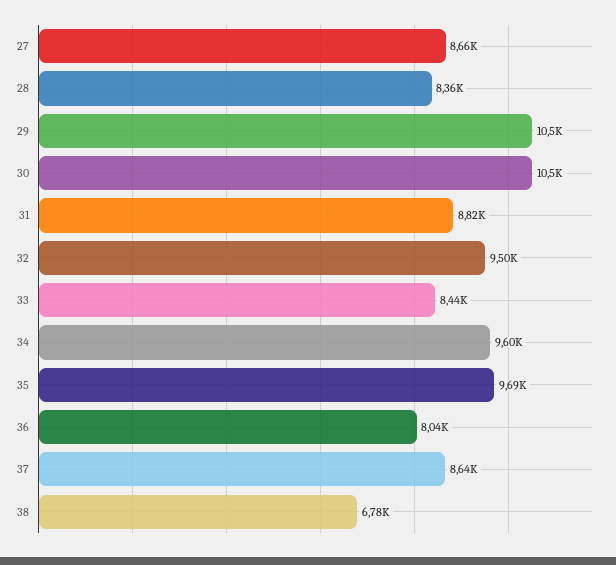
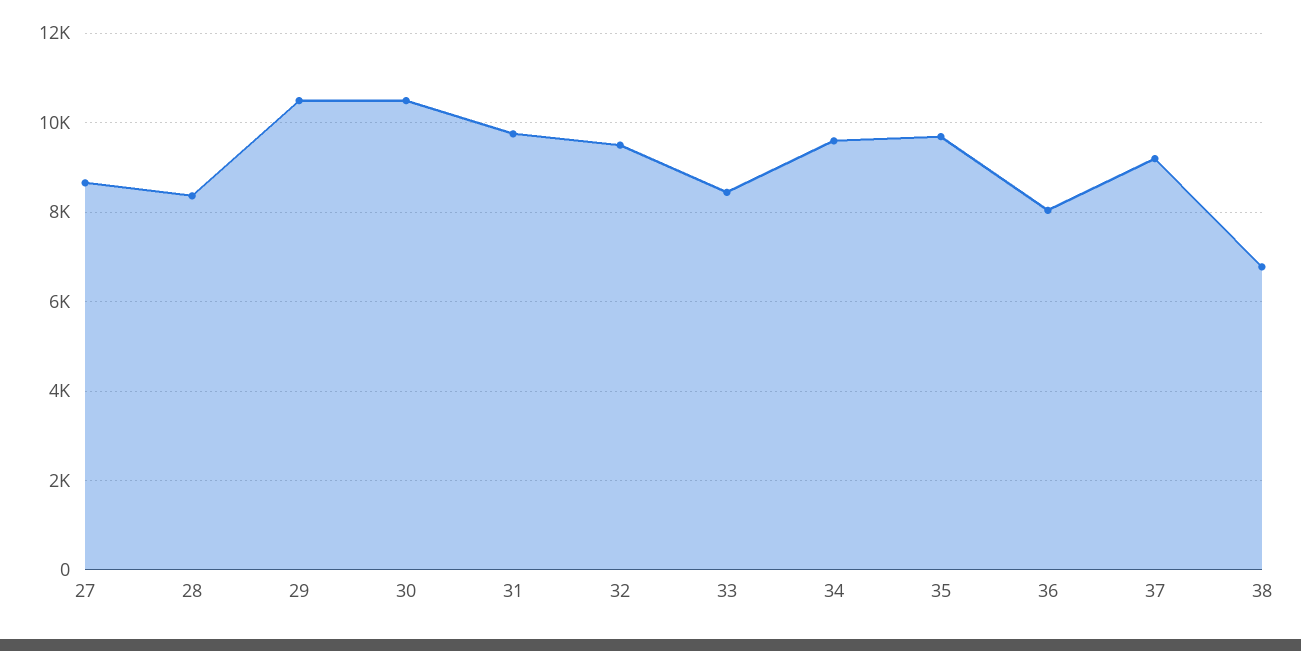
31: 8820 -> 9800
37: 8640 -> 9200

